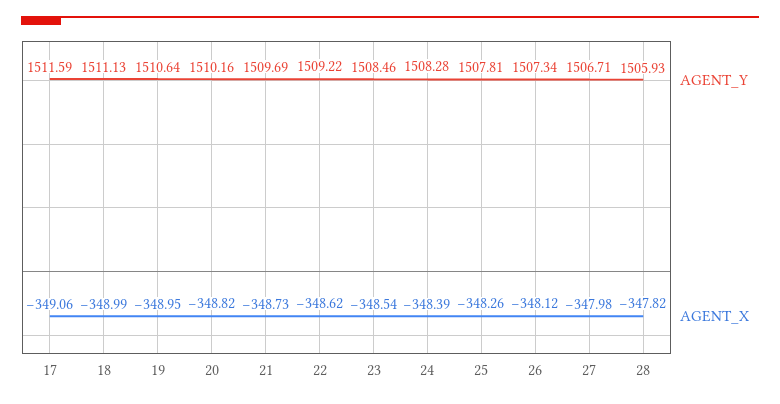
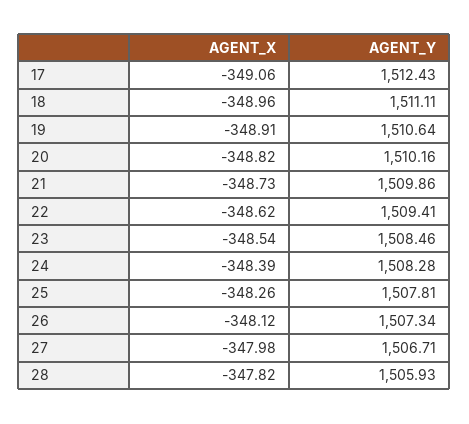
AGENT_Y, 17: 1511.59 -> 1512.43
AGENT_Y, 18: 1511.13 -> 1511.11
AGENT_X, 18: -348.99 -> -348.96
AGENT_X, 19: -348.95 -> -348.91
AGENT_Y, 21: 1509.69 -> 1509.86
AGENT_Y, 22: 1509.22 -> 1509.41

